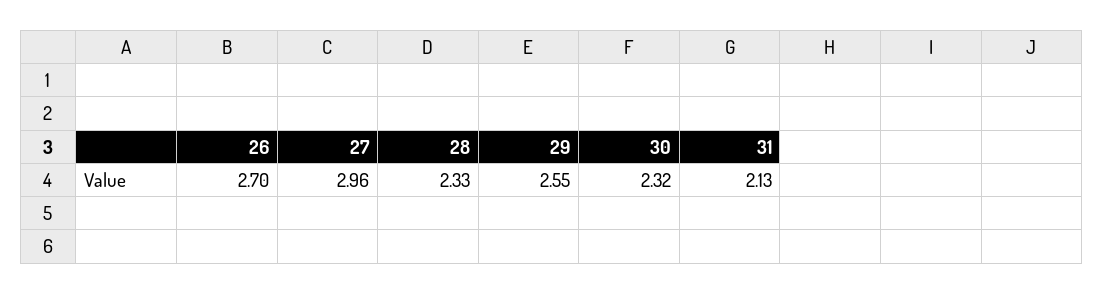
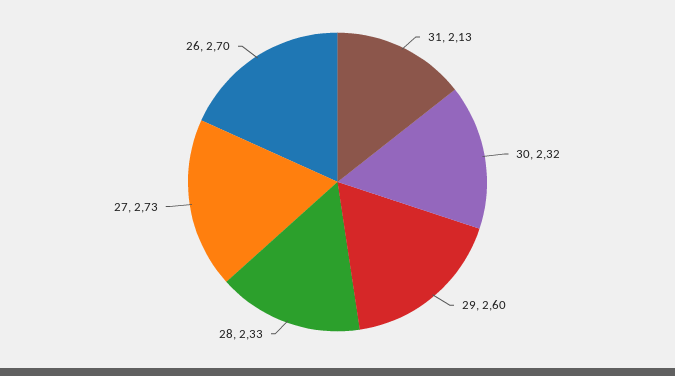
27: 2.96 -> 2.73
29: 2.55 -> 2.6

